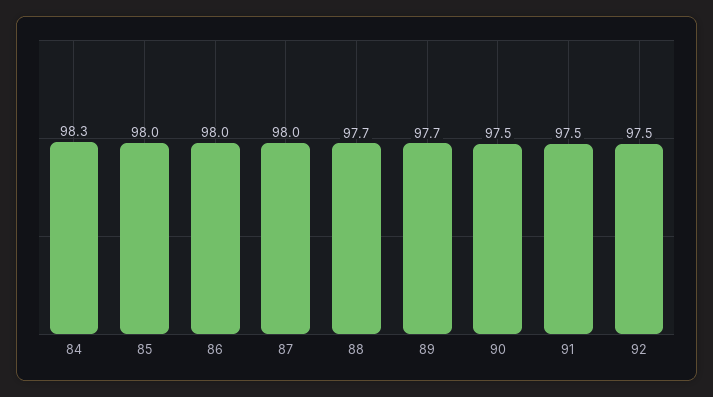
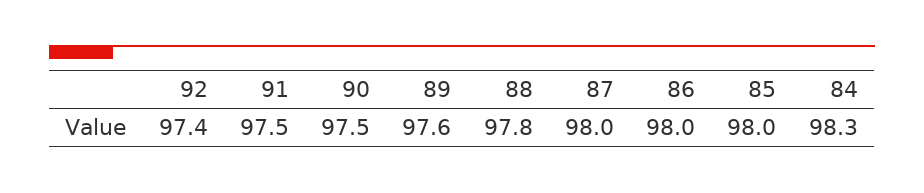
88: 97.7 -> 97.8
89: 97.7 -> 97.6
92: 97.5 -> 97.4

